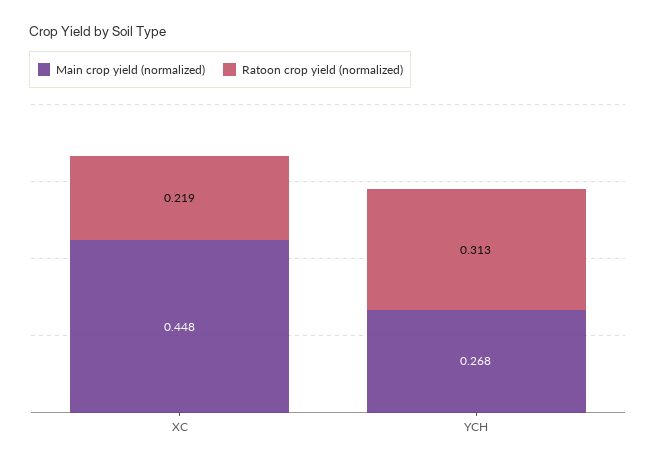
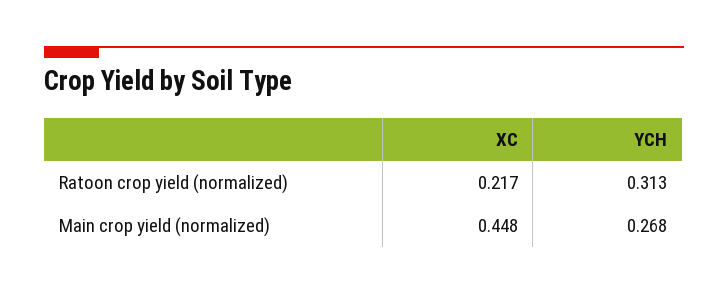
Ratoon crop yield (normalized), XC: 0.219 -> 0.217

